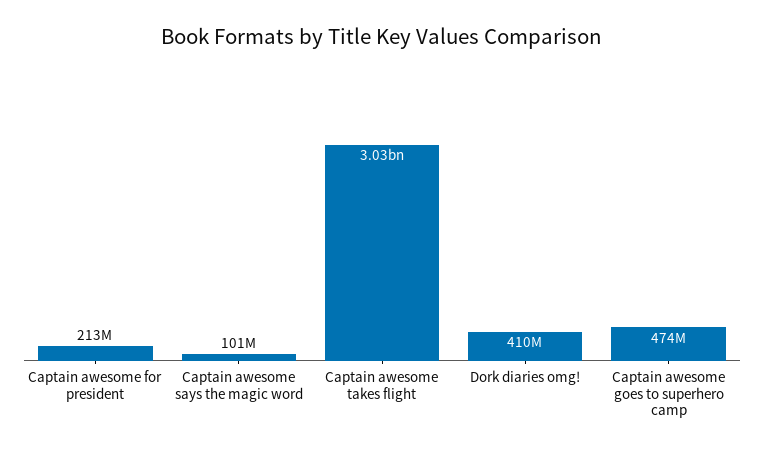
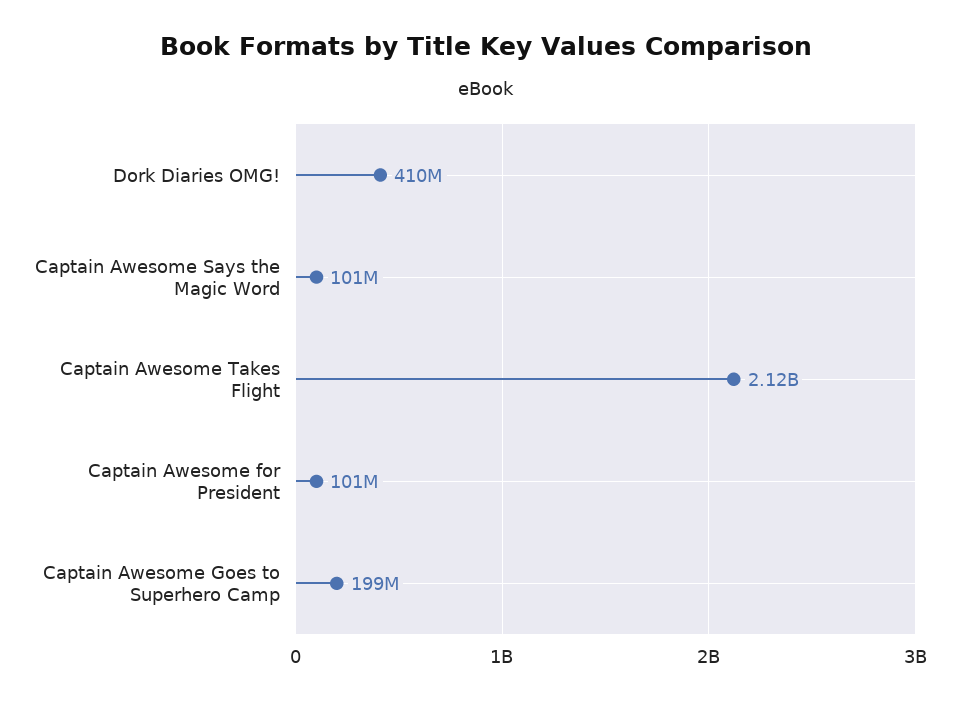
Captain awesome for president: 213000000 -> 101000000
Captain awesome takes flight: 3030000000 -> 2120000000
Captain awesome goes to superhero camp: 474000000 -> 199000000

